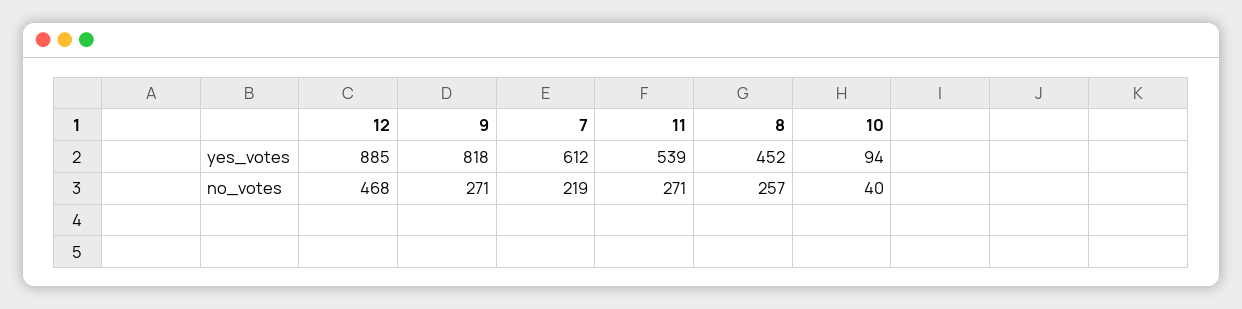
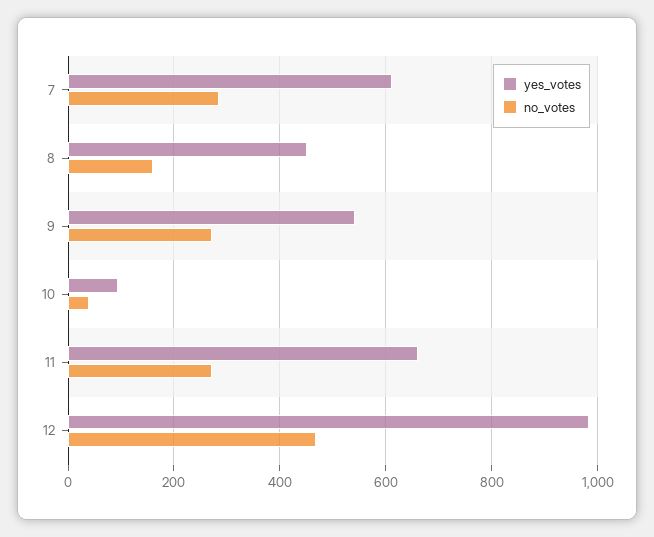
yes_votes, 12: 885 -> 980
yes_votes, 9: 818 -> 540
yes_votes, 11: 539 -> 660
no_votes, 7: 219 -> 280
no_votes, 8: 257 -> 160

